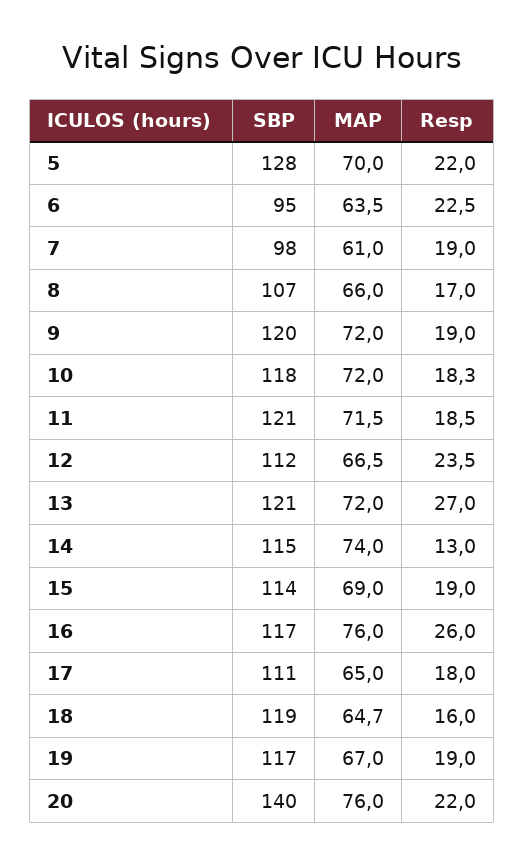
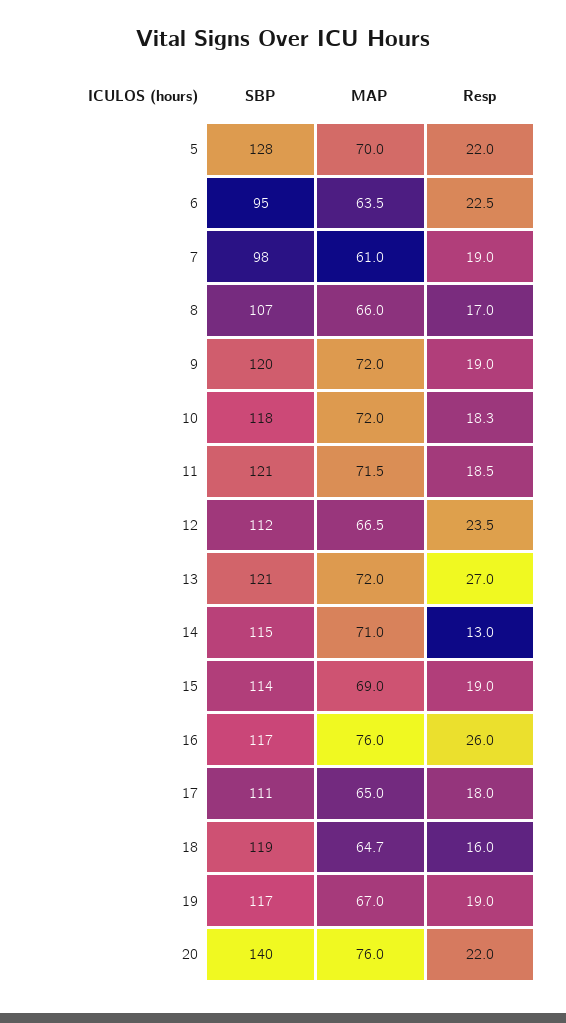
MAP, 14: 74 -> 71

